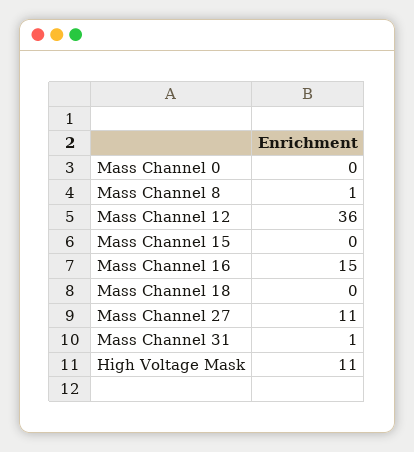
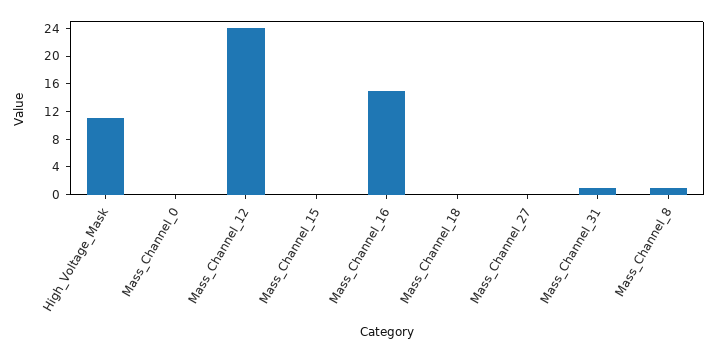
Mass Channel 12: 36 -> 24
Mass Channel 27: 11 -> 0

